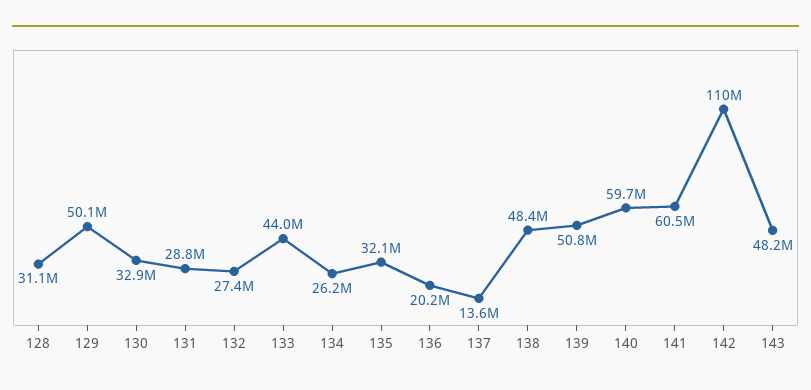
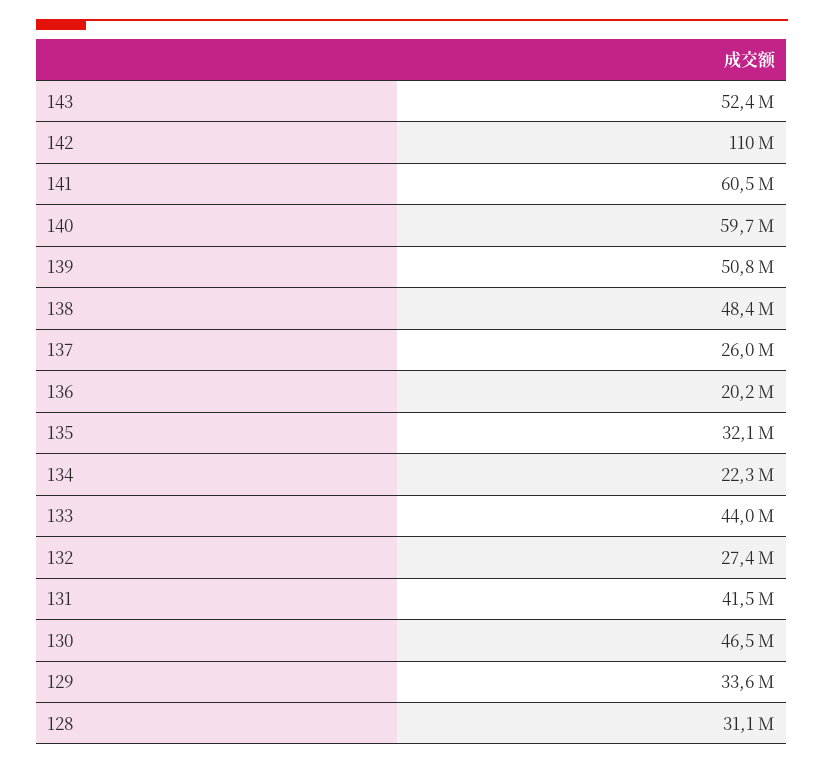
129: 50100000 -> 33600000
130: 32900000 -> 46500000
131: 28800000 -> 41500000
134: 26200000 -> 22300000
137: 13600000 -> 26000000
143: 48200000 -> 52400000

